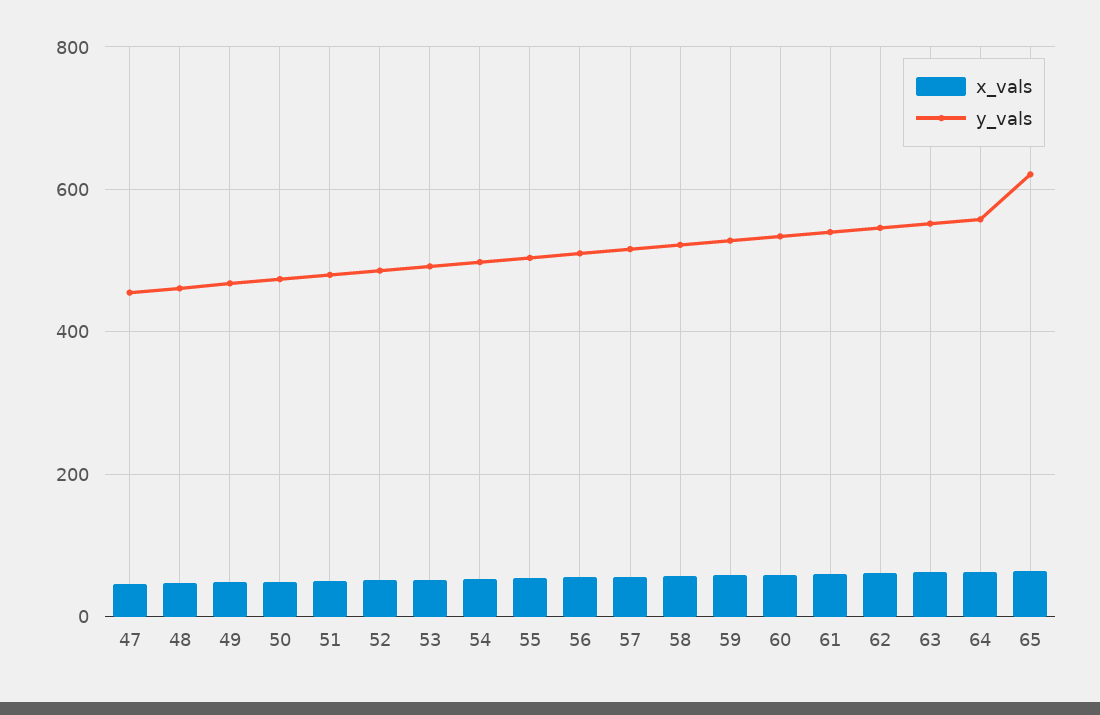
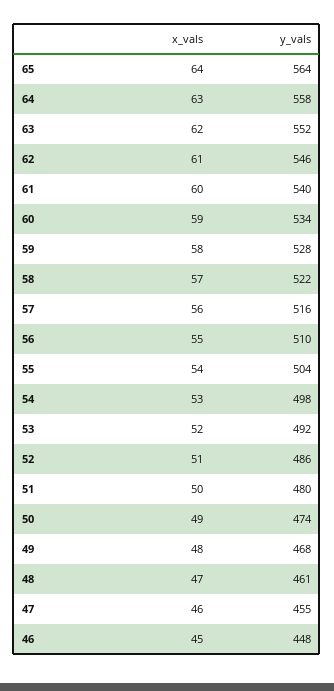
y_vals, 65: 620 -> 564
x_vals, 46: none -> 45
y_vals, 46: none -> 448

